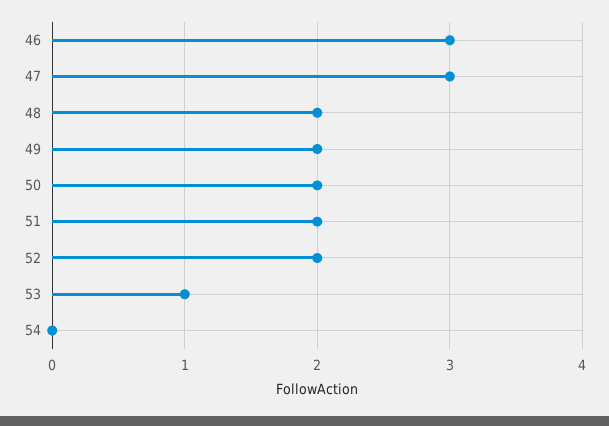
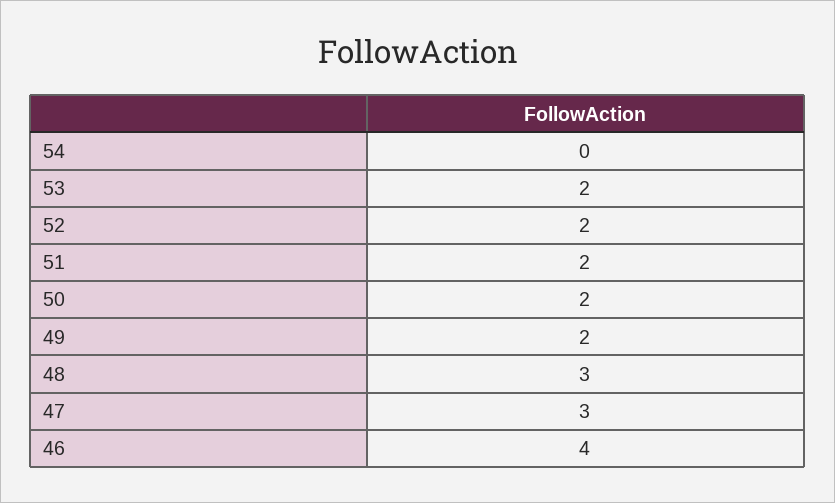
46: 3 -> 4
48: 2 -> 3
53: 1 -> 2

